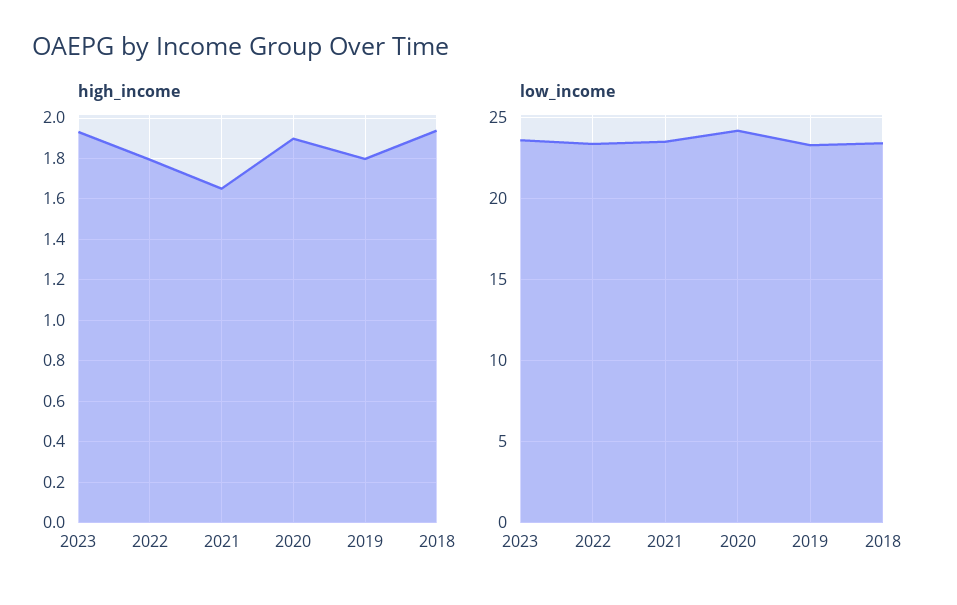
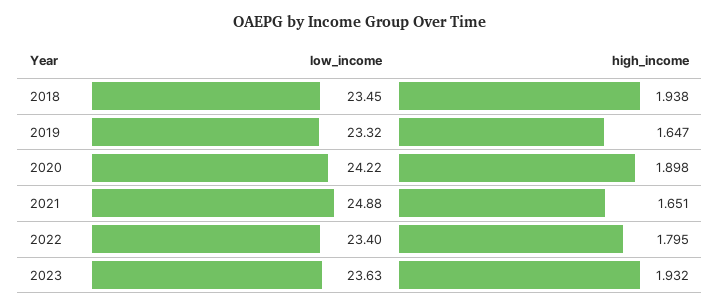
high_income, 2019: 1.8 -> 1.647
low_income, 2021: 23.5 -> 24.88

